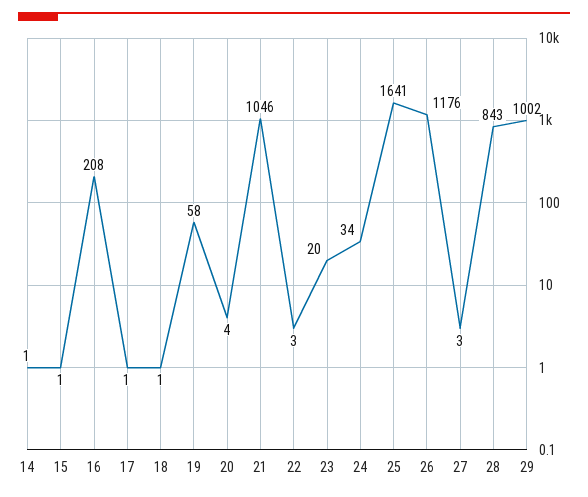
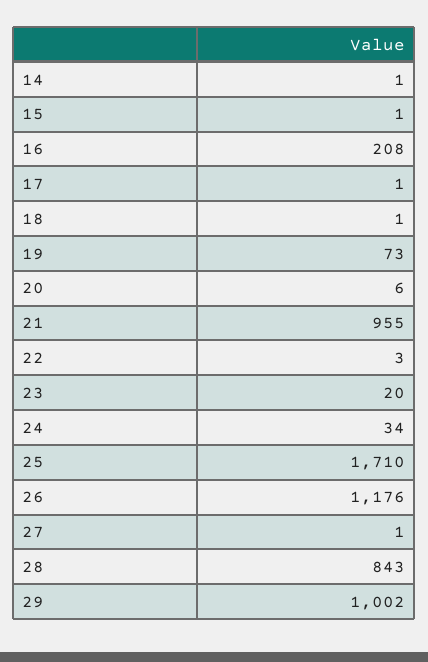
19: 58 -> 73
20: 4 -> 6
21: 1046 -> 955
25: 1641 -> 1710
27: 3 -> 1

